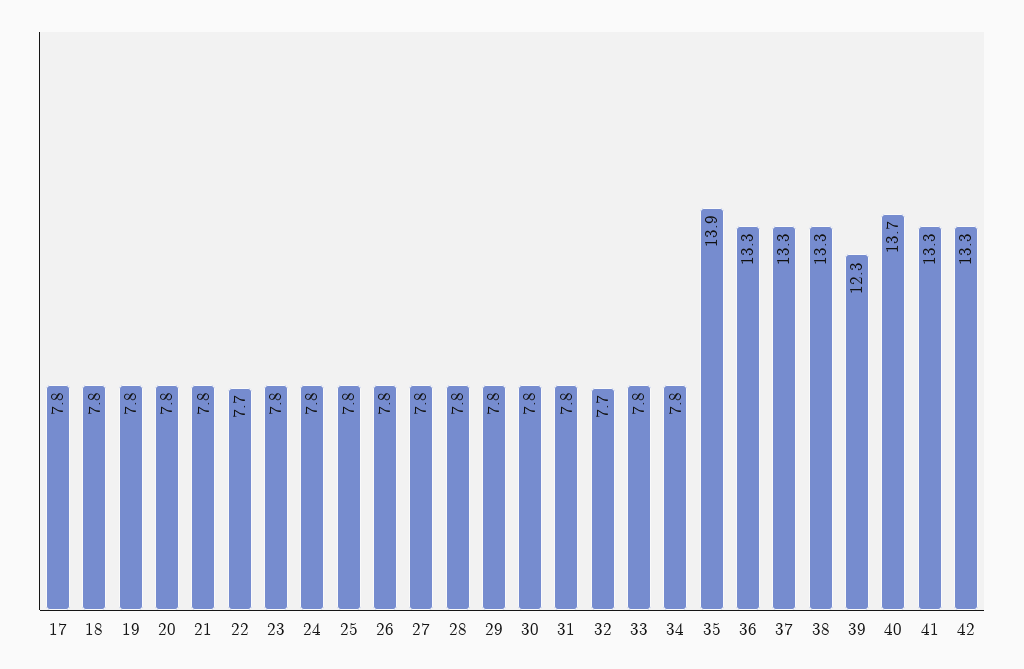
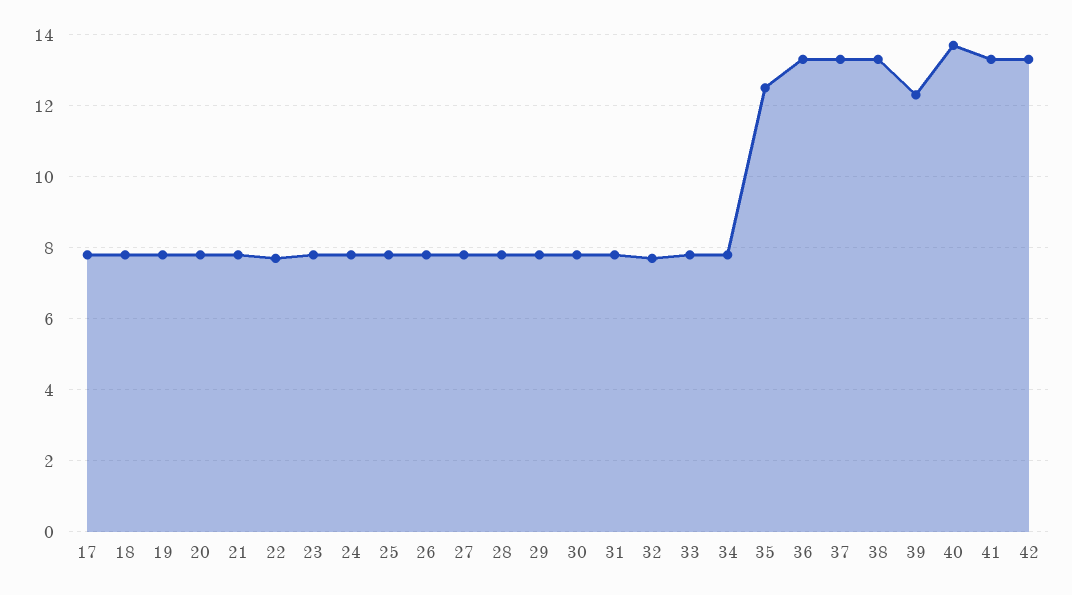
35: 13.9 -> 12.5

